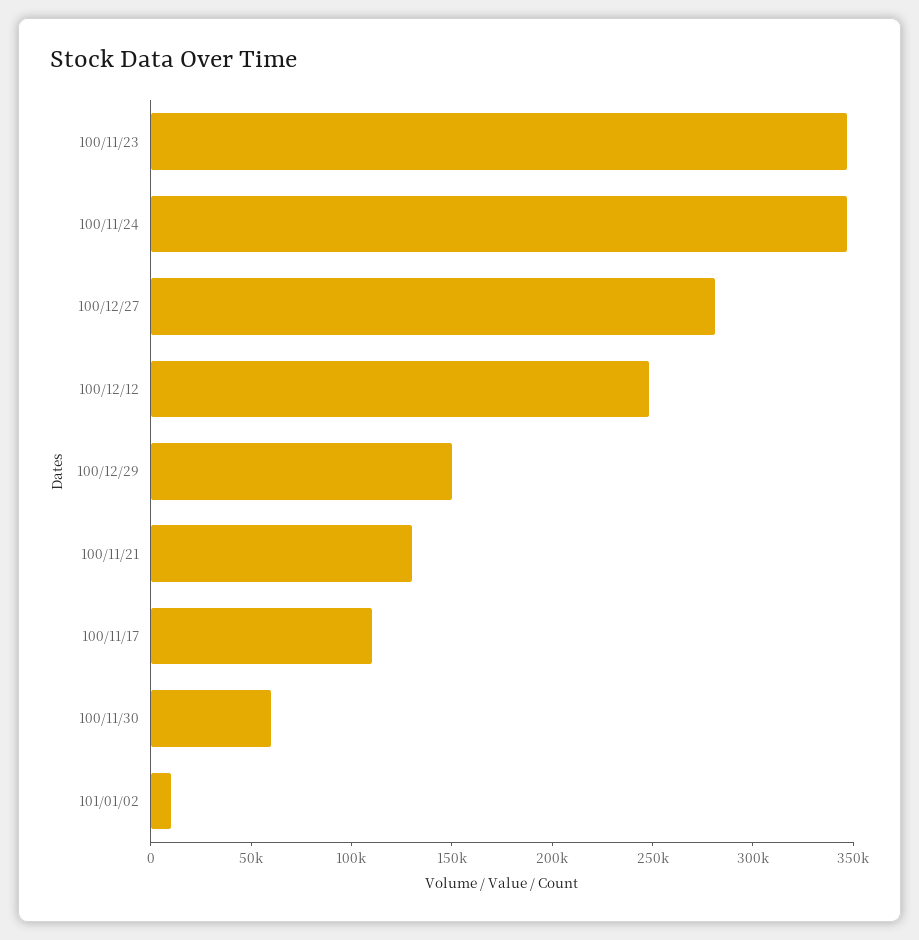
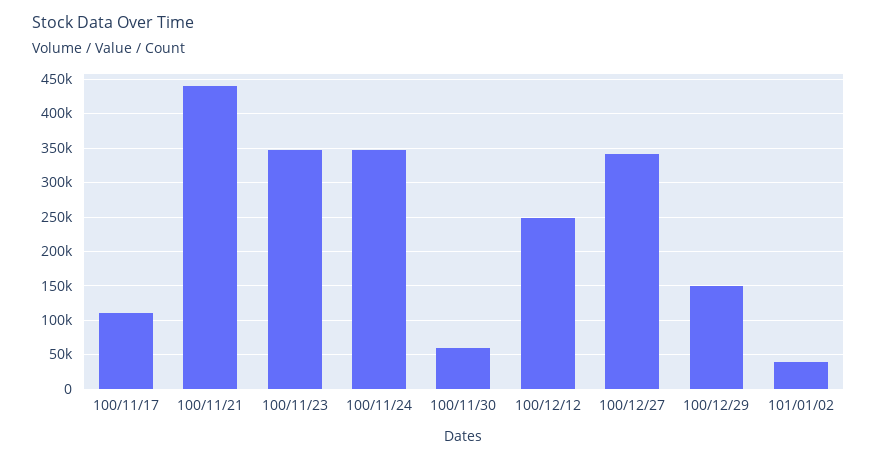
100/12/27: 280000 -> 340000
100/11/21: 130000 -> 440000
101/01/02: 10000 -> 40000

